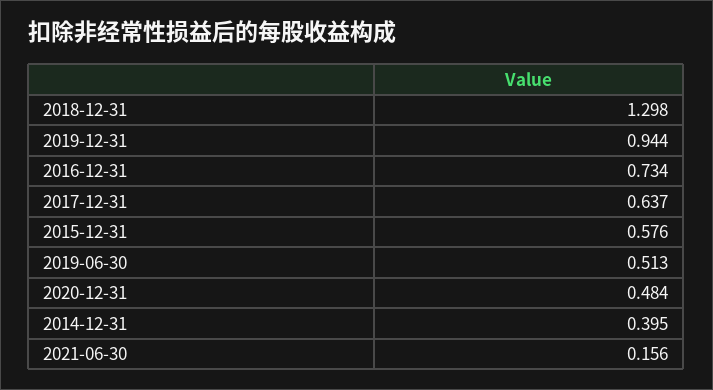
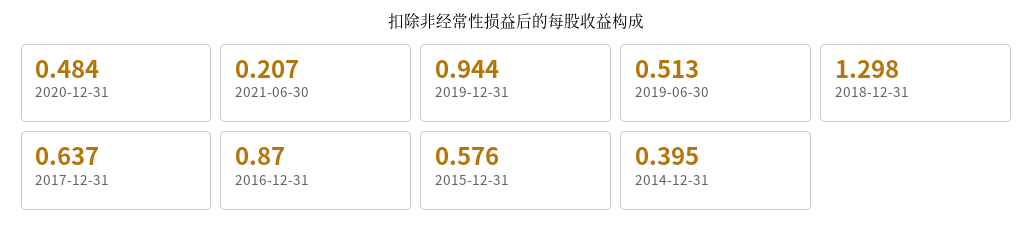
2016-12-31: 0.734 -> 0.87
2021-06-30: 0.156 -> 0.207

